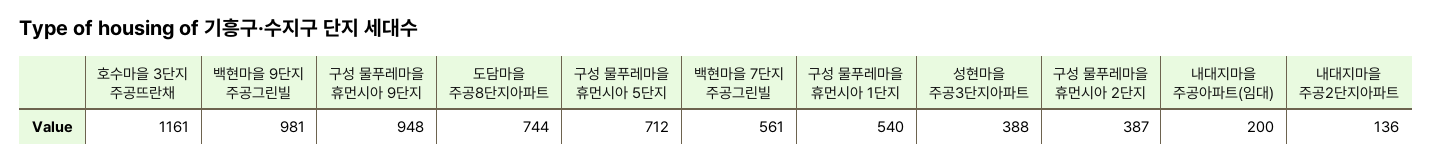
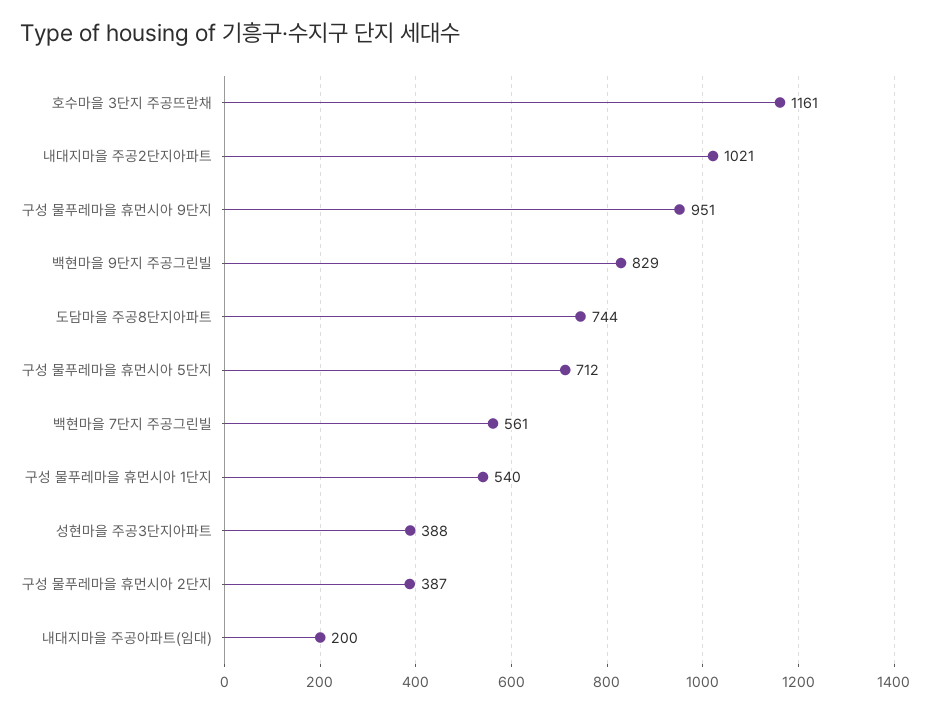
백현마을 9단지 주공그린빌: 981 -> 829
구성 물푸레마을 휴먼시아 9단지: 948 -> 951
내대지마을 주공2단지아파트: 136 -> 1021

